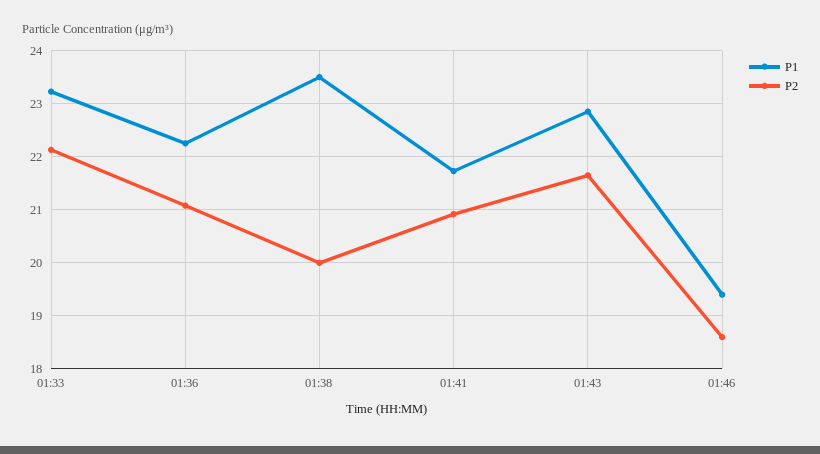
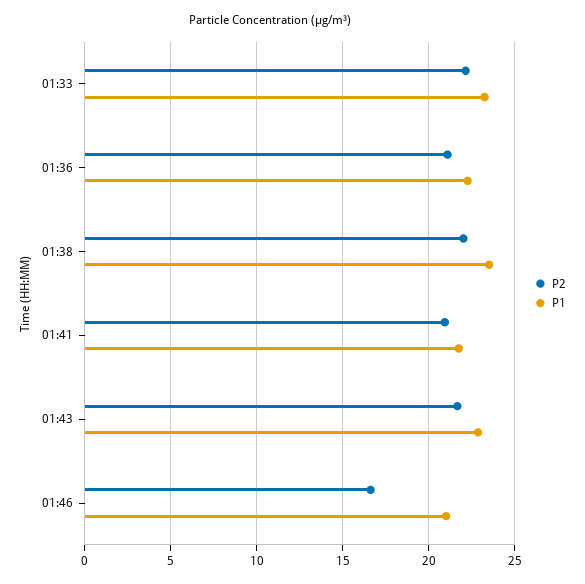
P2, 01:38: 20 -> 22
P1, 01:46: 19.4 -> 21
P2, 01:46: 18.6 -> 16.5

